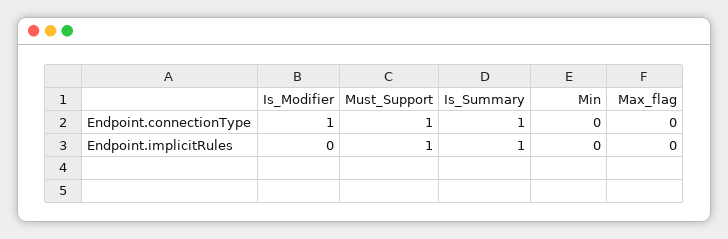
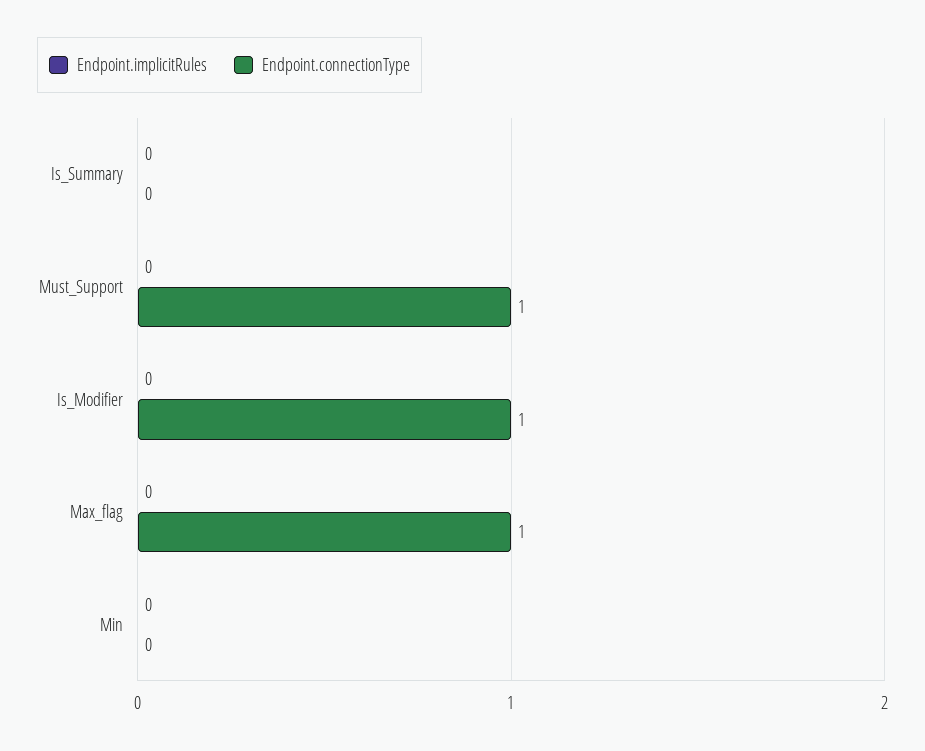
Endpoint.connectionType, Is_Summary: 1 -> 0
Endpoint.connectionType, Max_flag: 0 -> 1
Endpoint.implicitRules, Must_Support: 1 -> 0
Endpoint.implicitRules, Is_Summary: 1 -> 0

